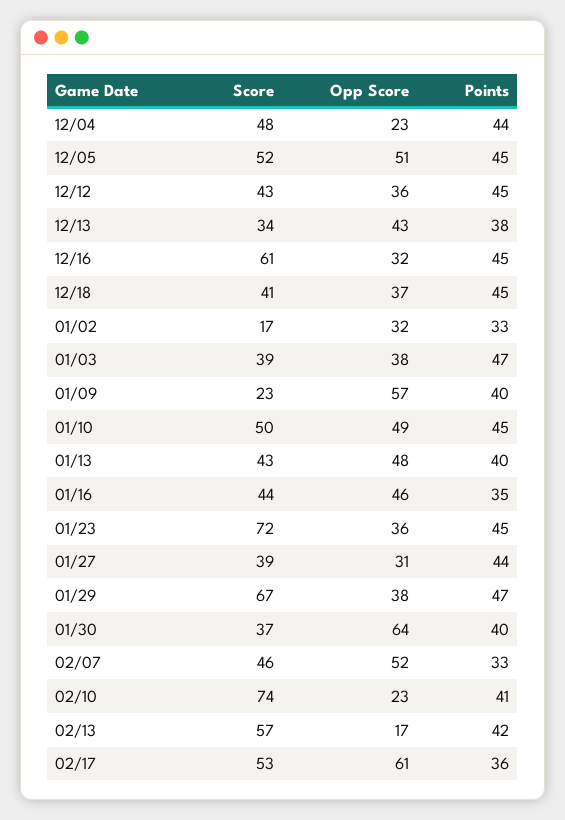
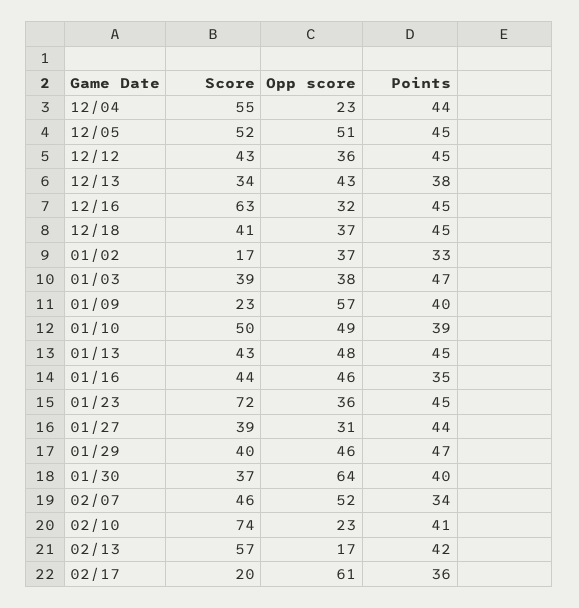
Score, 12/04: 48 -> 55
Score, 12/16: 61 -> 63
Opp Score, 01/02: 32 -> 37
Points, 01/10: 45 -> 39
Points, 01/13: 40 -> 45
Score, 01/29: 67 -> 40
Opp Score, 01/29: 38 -> 46
Points, 02/07: 33 -> 34
Score, 02/17: 53 -> 20

